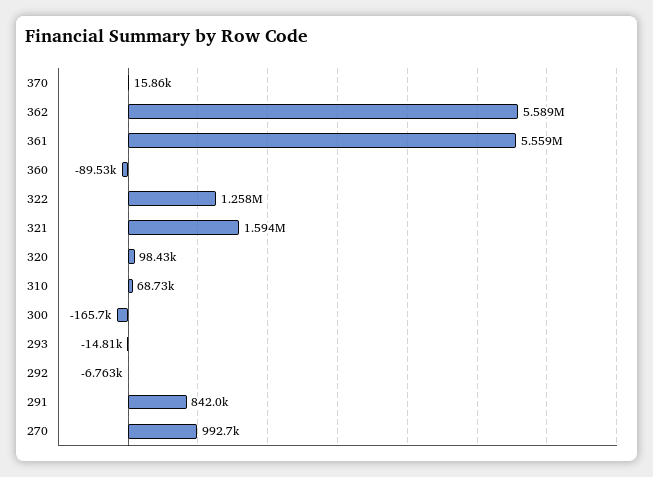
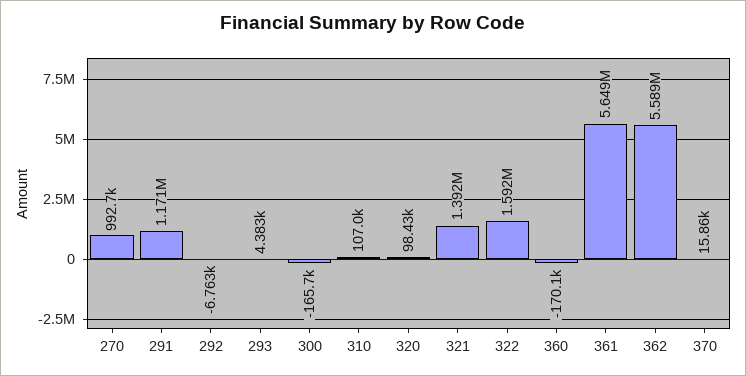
361: 5559000 -> 5649000
360: -89530 -> -170100
322: 1258000 -> 1592000
321: 1594000 -> 1392000
310: 68730 -> 107000
293: -14810 -> 4383
291: 842000 -> 1171000

